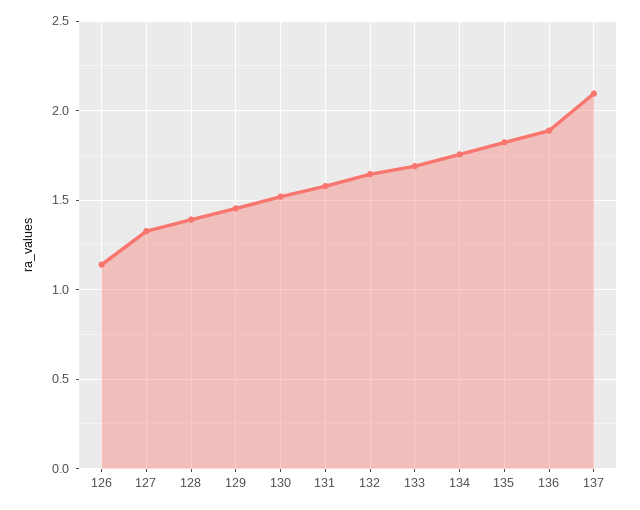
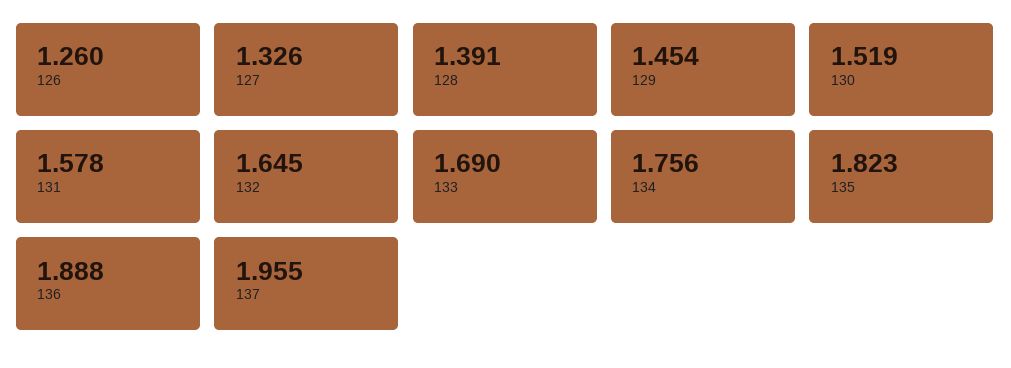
126: 1.15 -> 1.26
137: 2.1 -> 1.955

